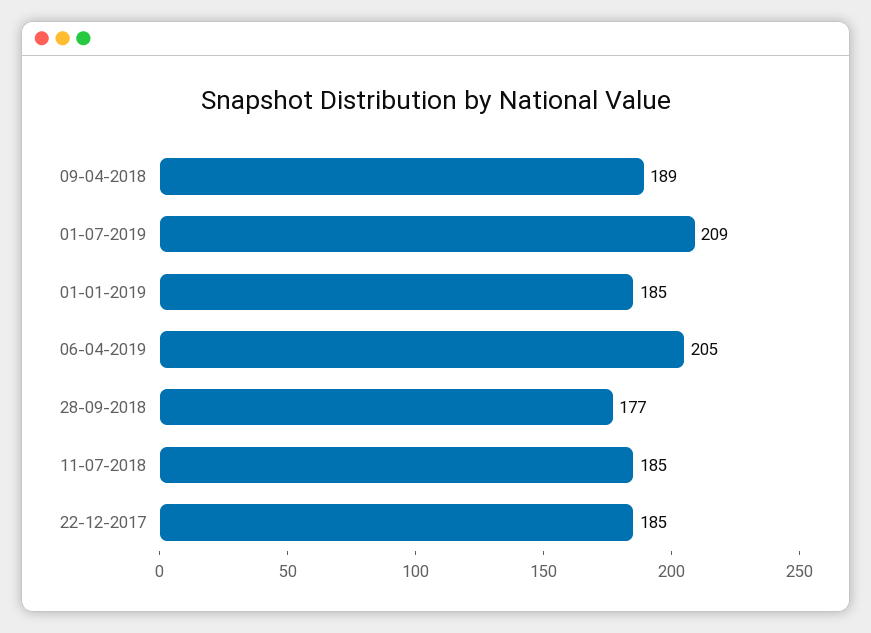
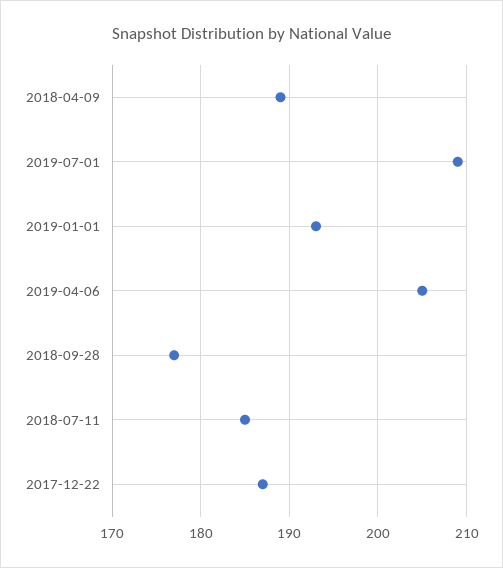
01-01-2019: 185 -> 193
22-12-2017: 185 -> 187

